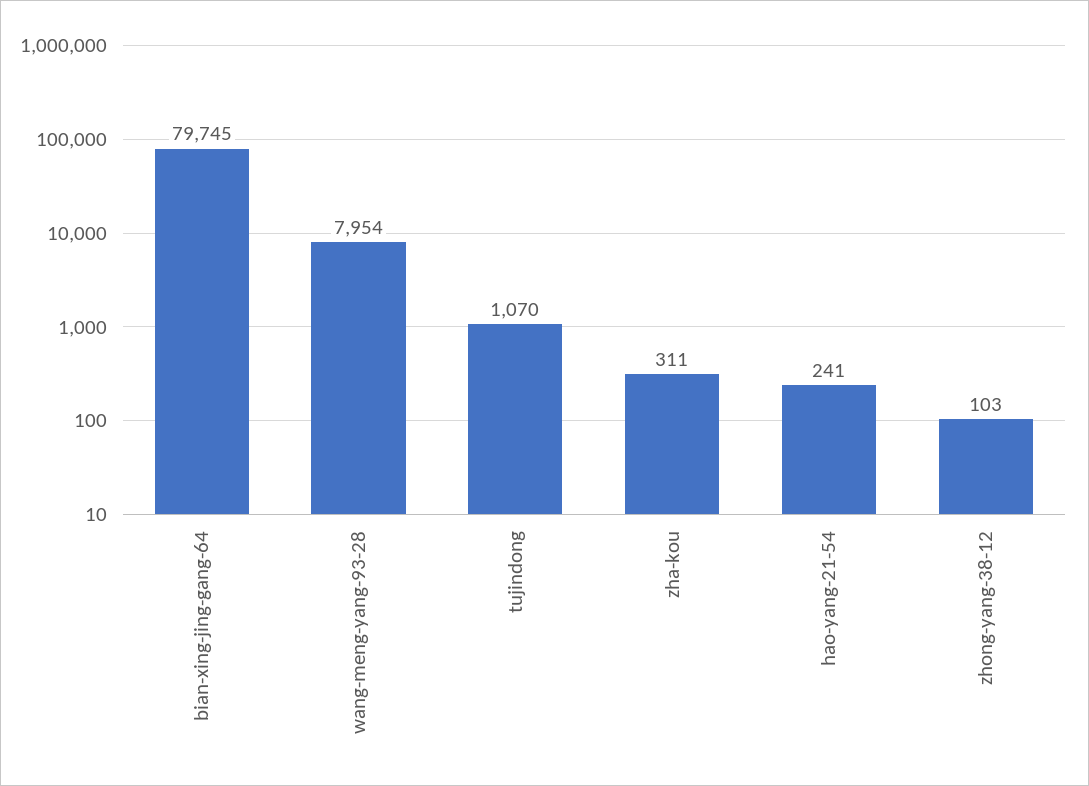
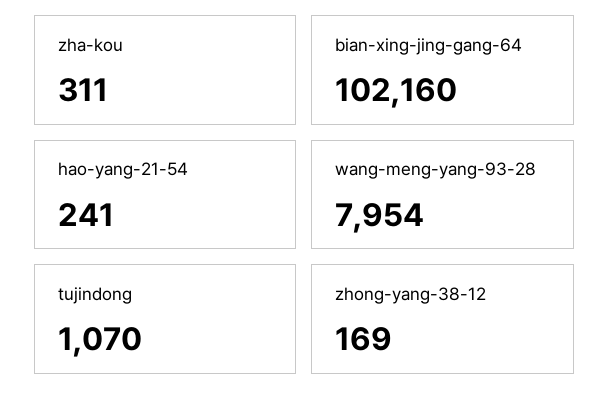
bian-xing-jing-gang-64: 79745 -> 102160
zhong-yang-38-12: 103 -> 169

